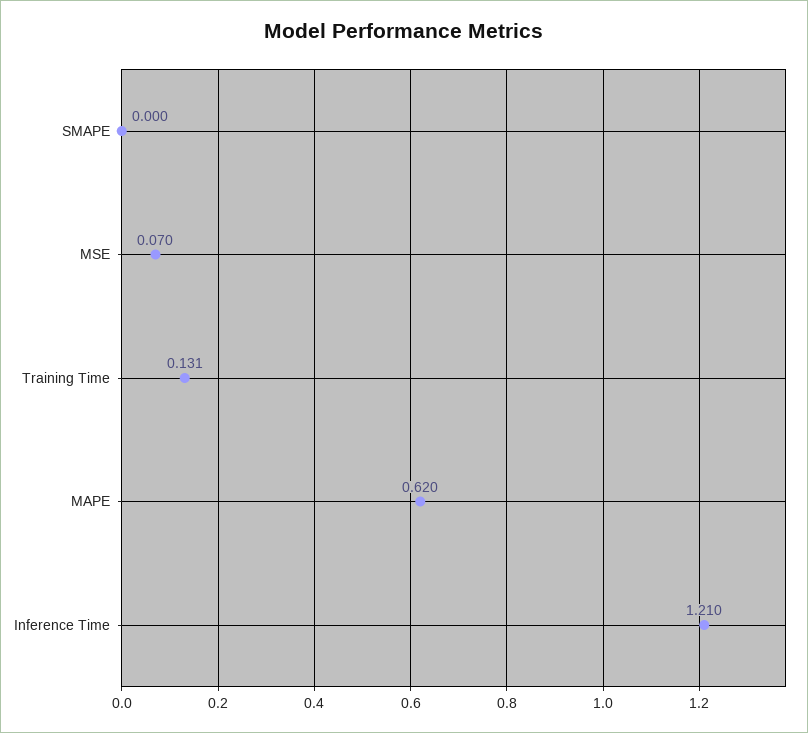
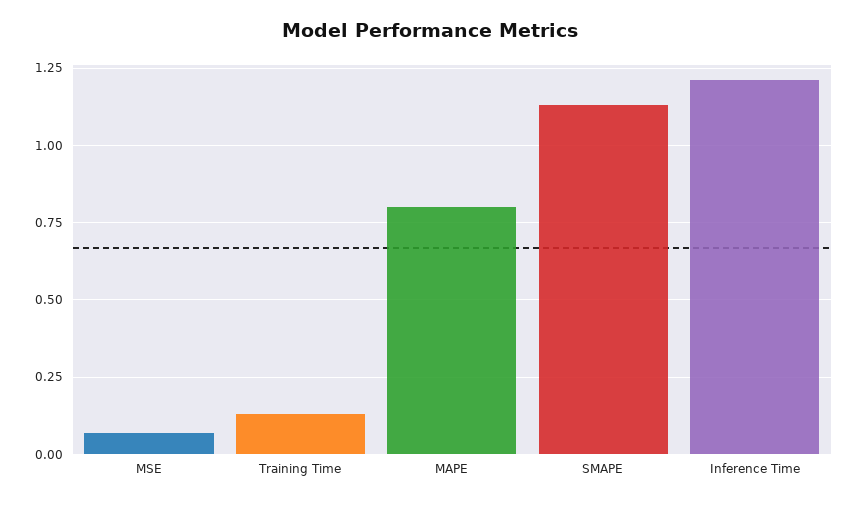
SMAPE: 0 -> 1.125
MAPE: 0.62 -> 0.8

